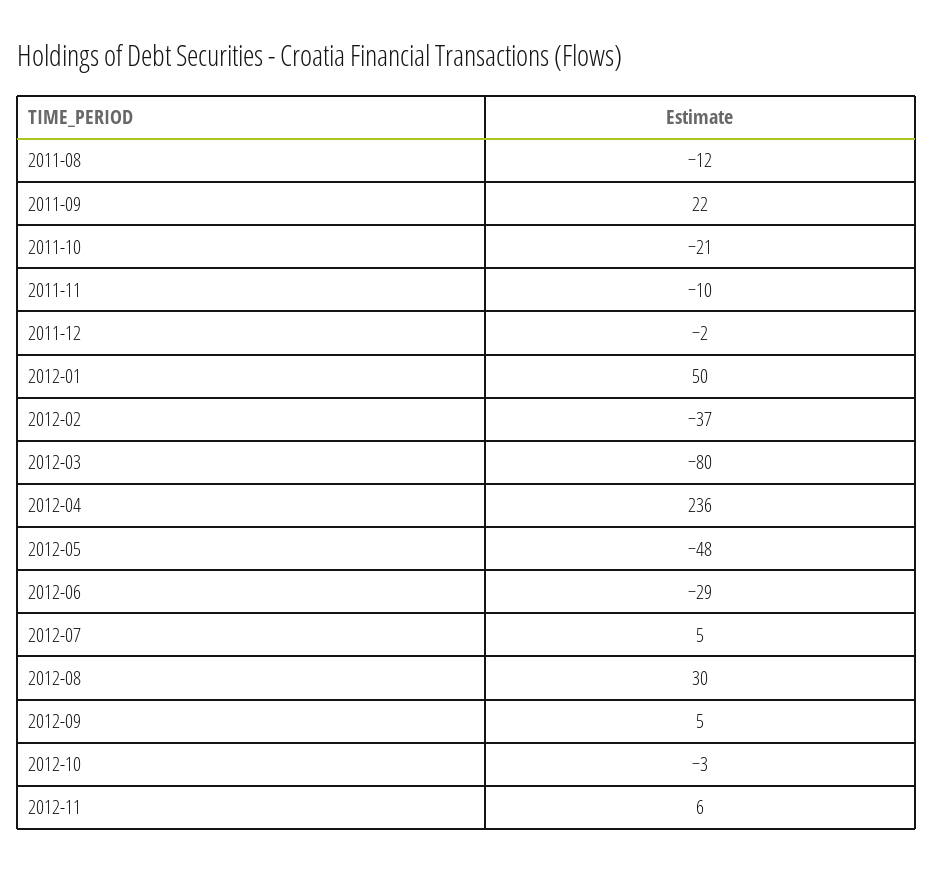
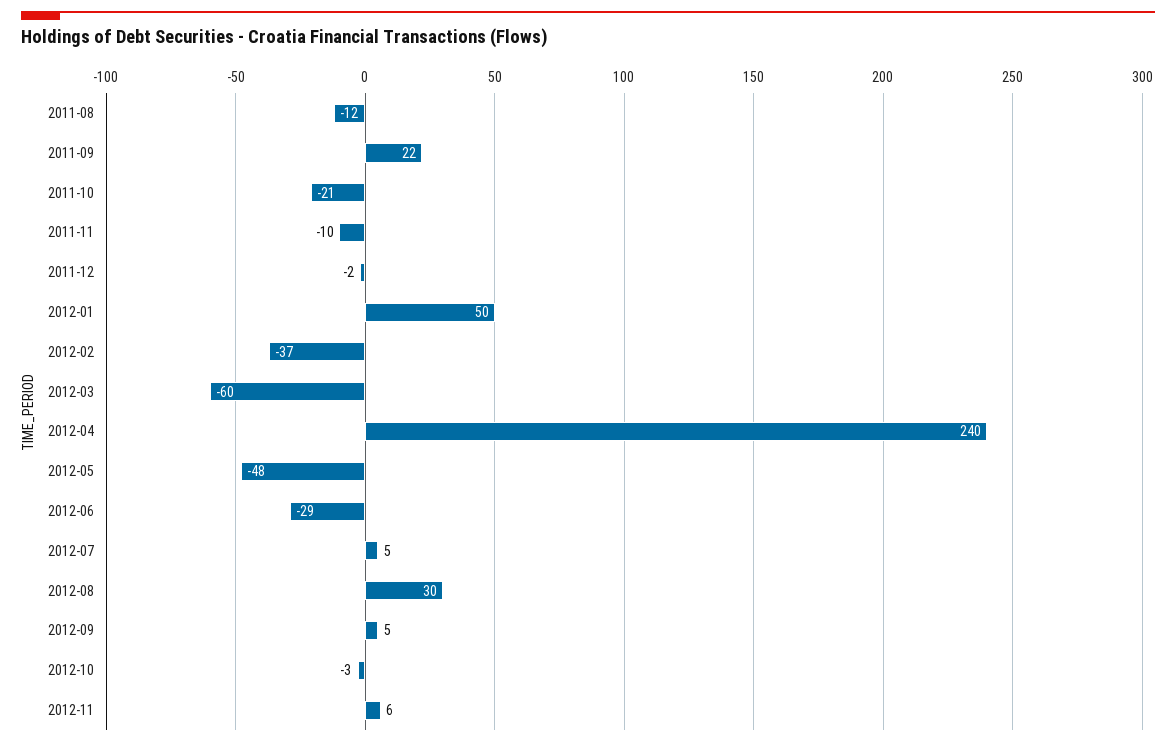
2012-03: -80 -> -60
2012-04: 236 -> 240

